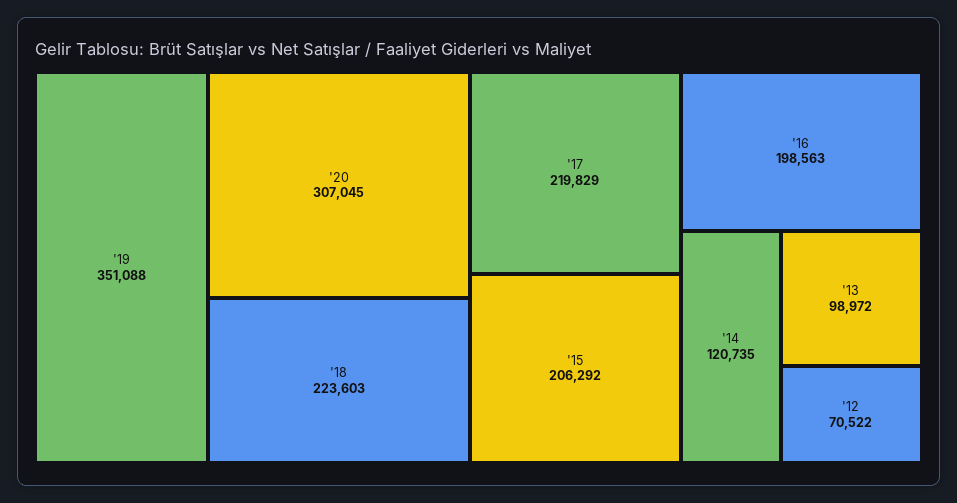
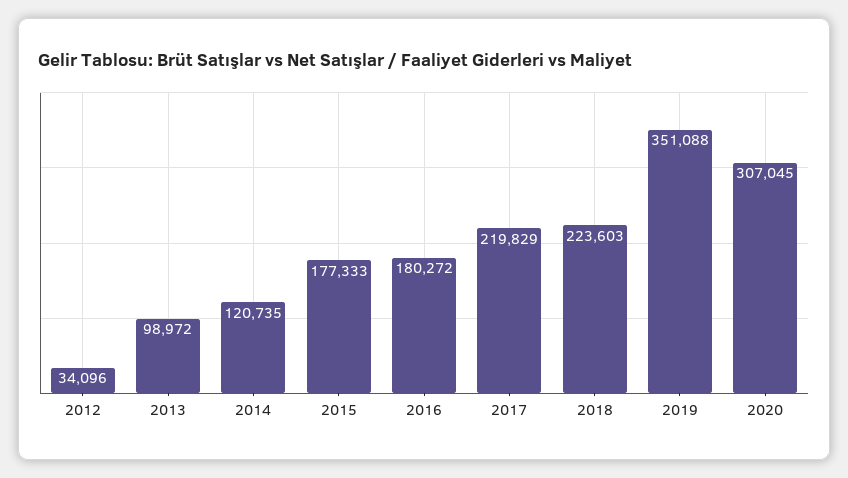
'15: 206292 -> 177333
'16: 198563 -> 180272
'12: 70522 -> 34096

